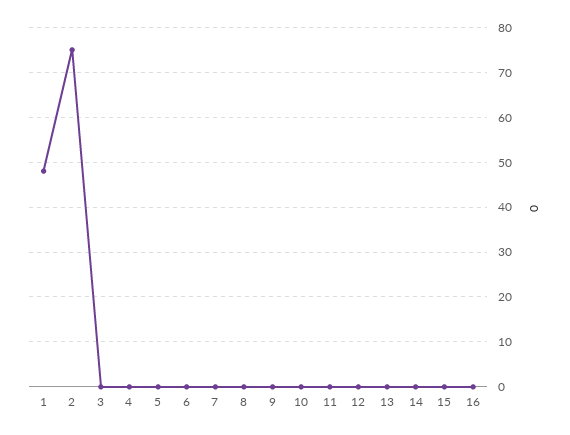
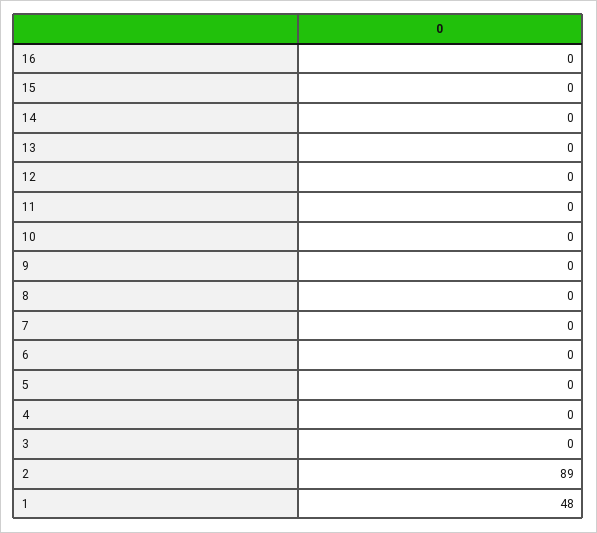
2: 75 -> 89

